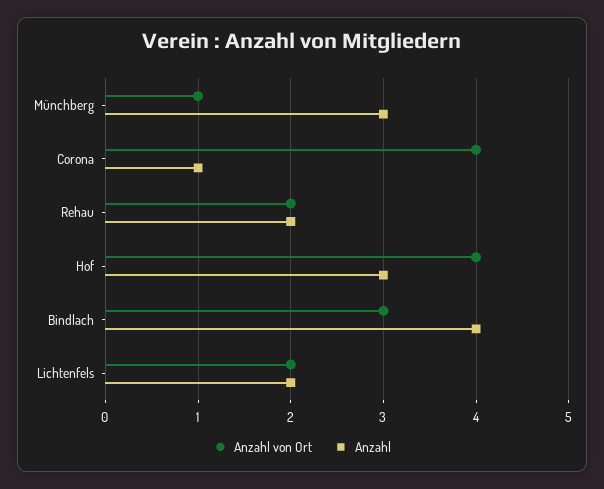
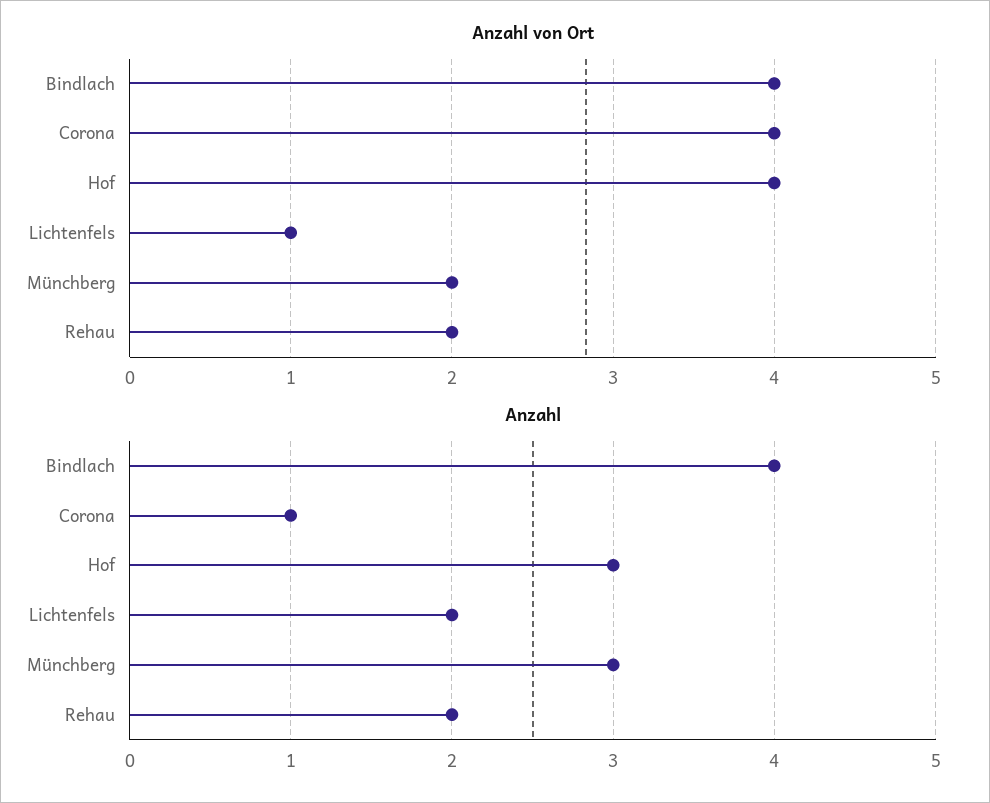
Anzahl von Ort, Münchberg: 1 -> 2
Anzahl von Ort, Bindlach: 3 -> 4
Anzahl von Ort, Lichtenfels: 2 -> 1

